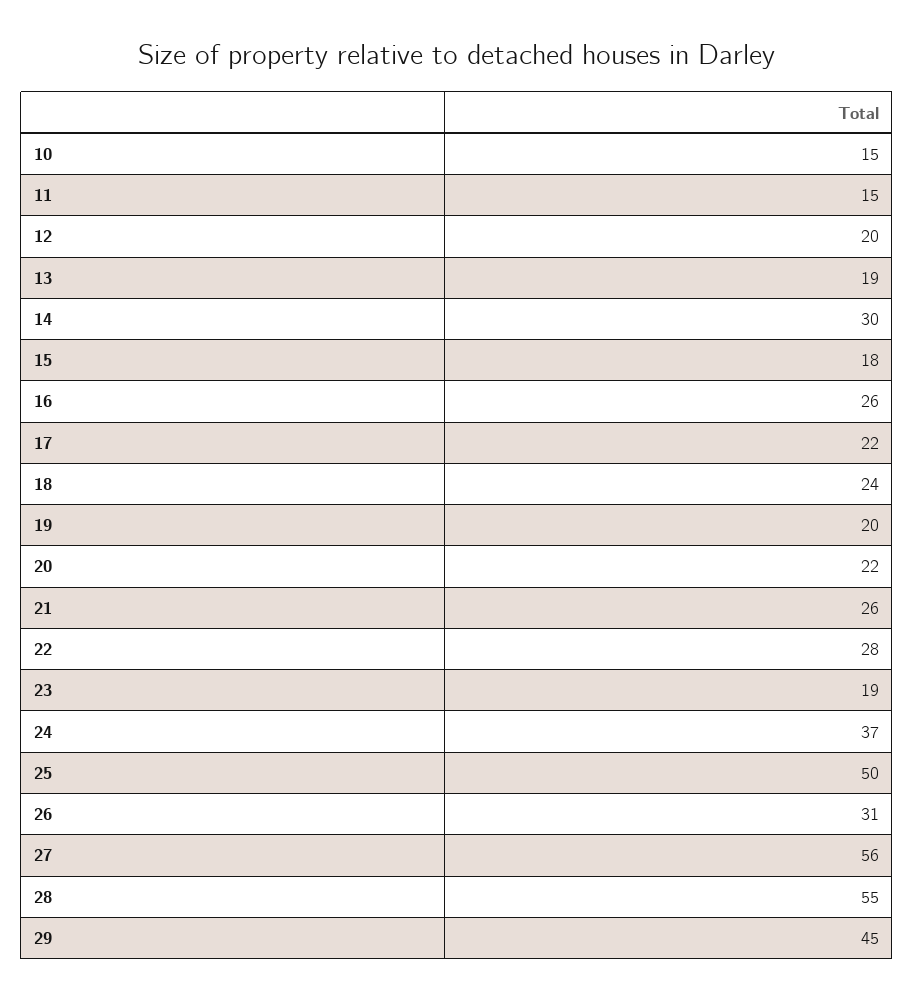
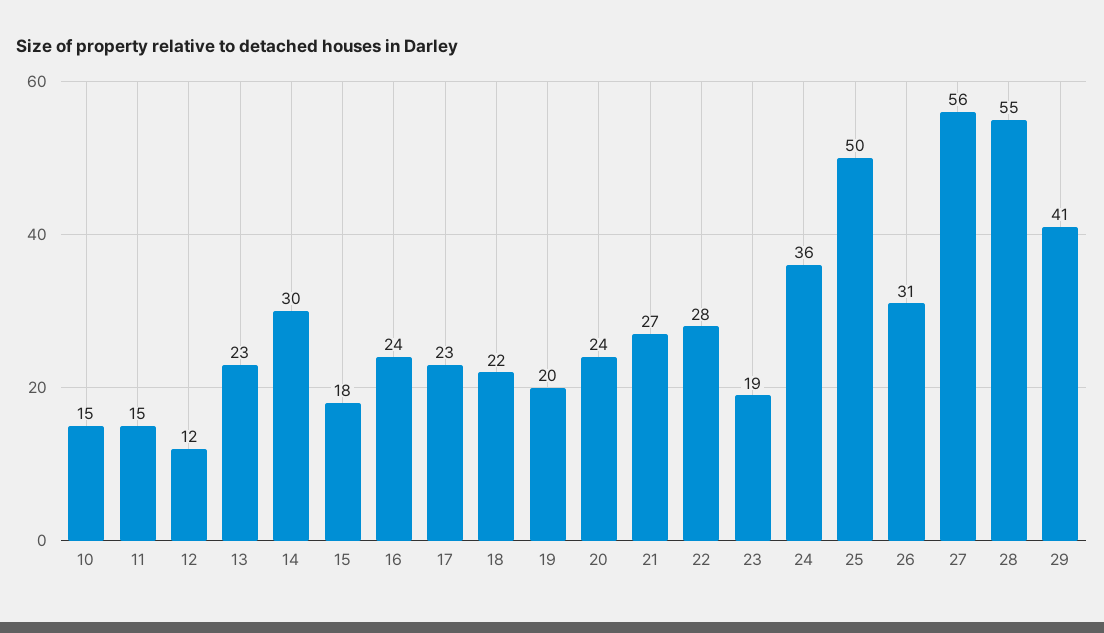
12: 20 -> 12
13: 19 -> 23
16: 26 -> 24
17: 22 -> 23
18: 24 -> 22
20: 22 -> 24
21: 26 -> 27
24: 37 -> 36
29: 45 -> 41

